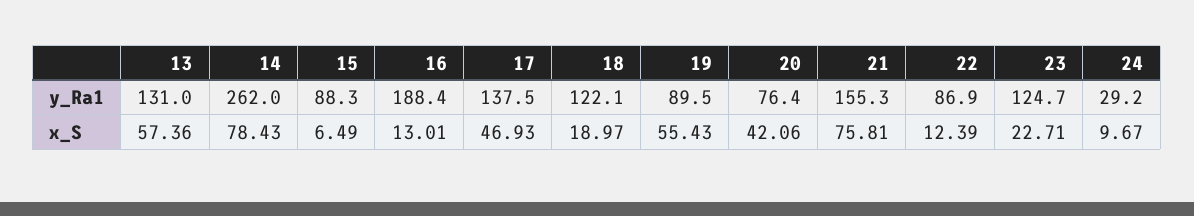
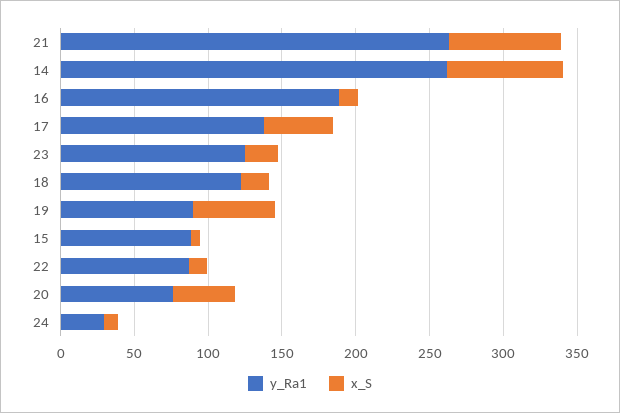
y_Ra1, 13: 131 -> none
y_Ra1, 21: 155.3 -> 260
x_S, 13: 57.36 -> none

